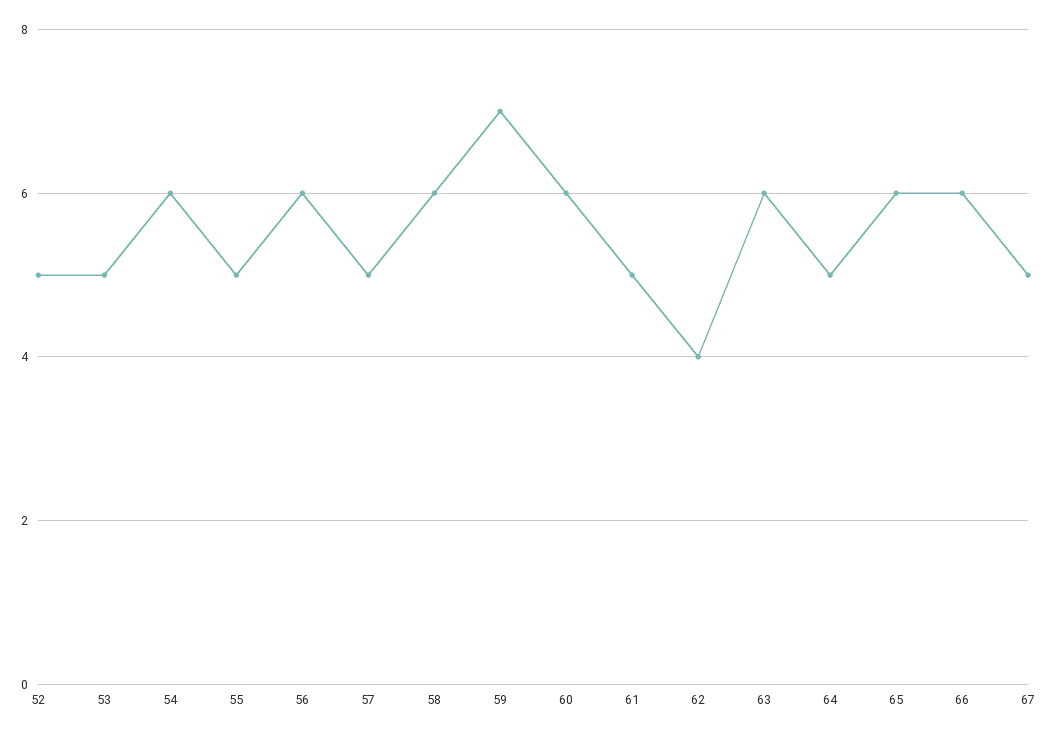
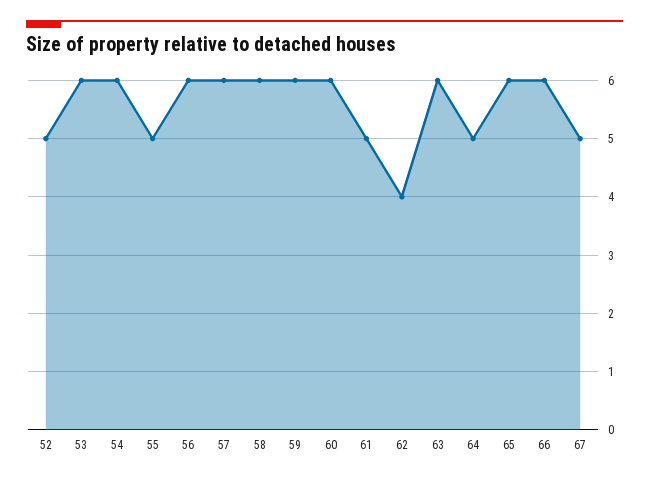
53: 5 -> 6
57: 5 -> 6
59: 7 -> 6

